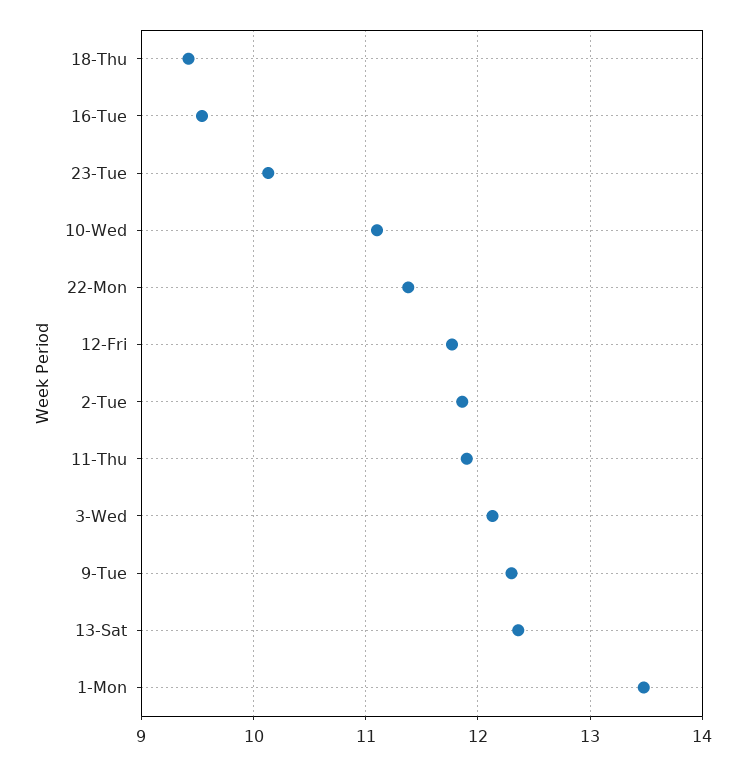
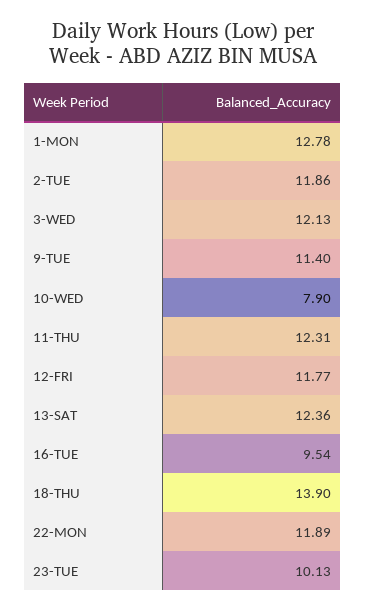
18-Thu: 9.4 -> 13.9
10-Wed: 11.1 -> 7.9
22-Mon: 11.4 -> 11.89
11-Thu: 11.9 -> 12.31
9-Tue: 12.3 -> 11.4
1-Mon: 13.5 -> 12.78

